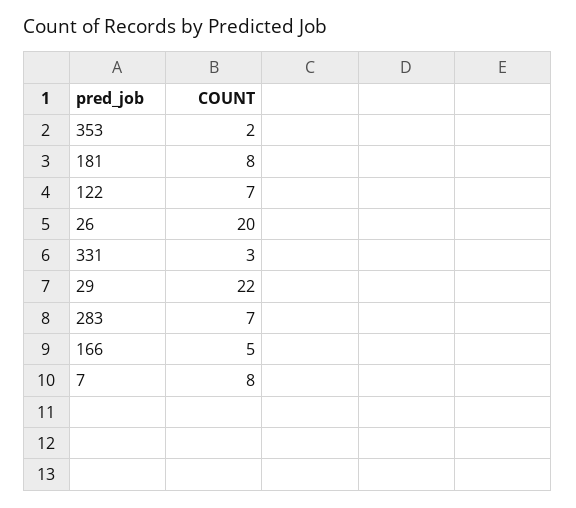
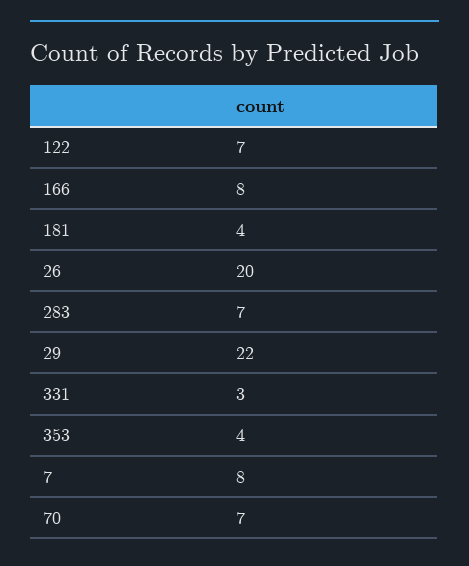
353: 2 -> 4
181: 8 -> 4
166: 5 -> 8
70: none -> 7

